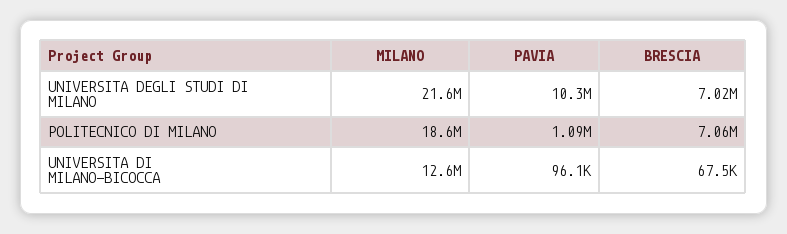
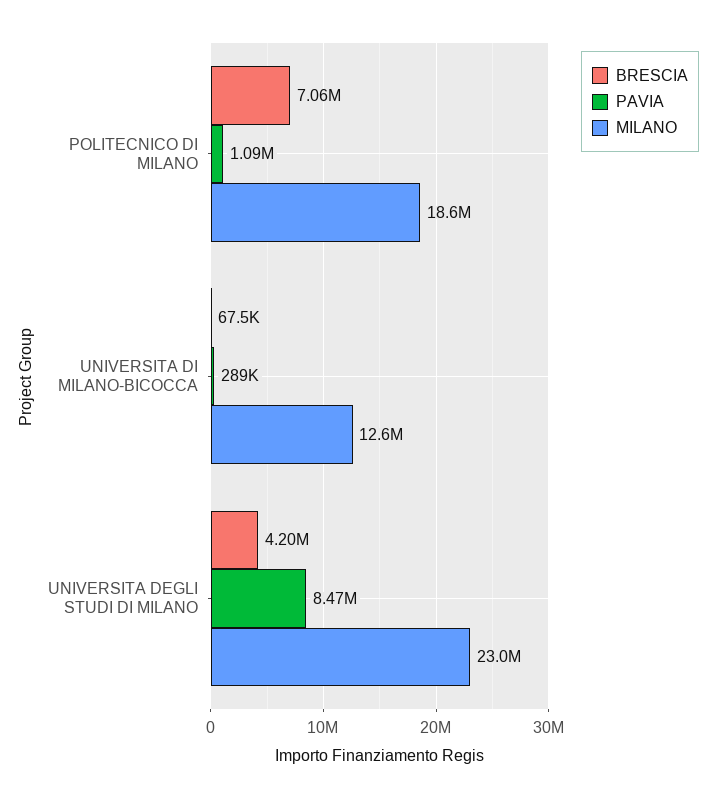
MILANO, UNIVERSITA DEGLI STUDI DI MILANO: 21600000 -> 23000000
PAVIA, UNIVERSITA DEGLI STUDI DI MILANO: 10300000 -> 8470000
BRESCIA, UNIVERSITA DEGLI STUDI DI MILANO: 7020000 -> 4200000
PAVIA, UNIVERSITA DI MILANO-BICOCCA: 96100 -> 289000

